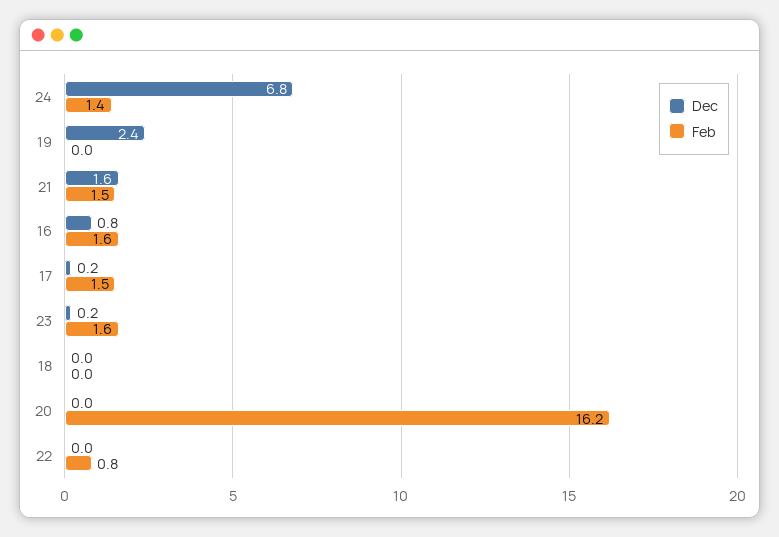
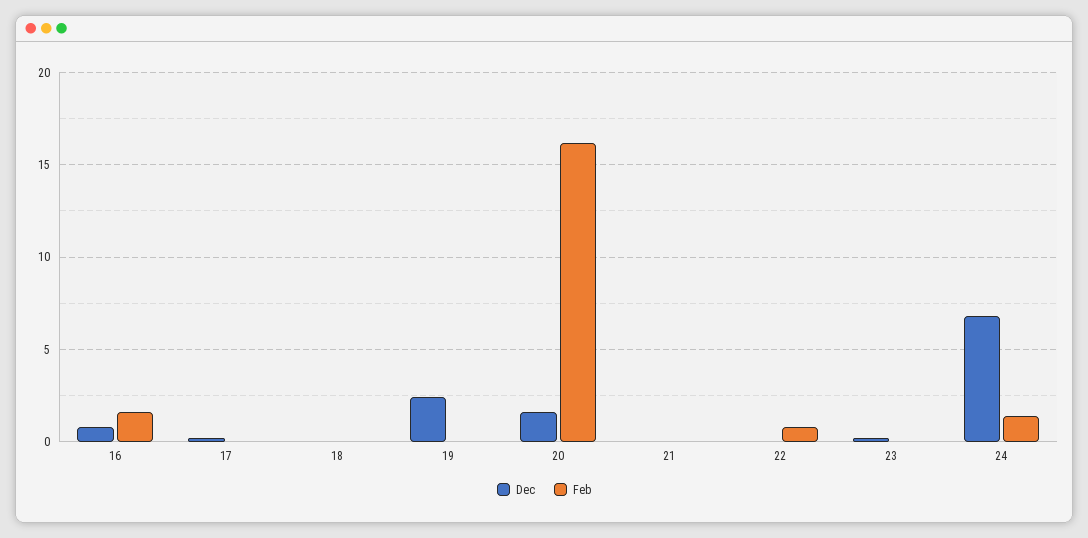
Dec, 21: 1.6 -> 0
Feb, 21: 1.5 -> 0
Feb, 17: 1.5 -> 0
Feb, 23: 1.6 -> 0
Dec, 20: 0 -> 1.5

